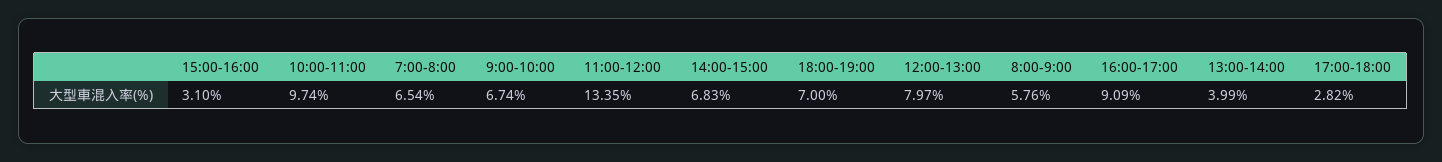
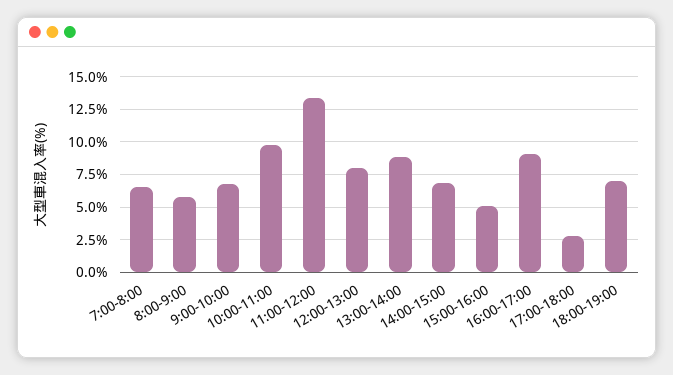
15:00-16:00: 3.1 -> 5
13:00-14:00: 3.99 -> 9

